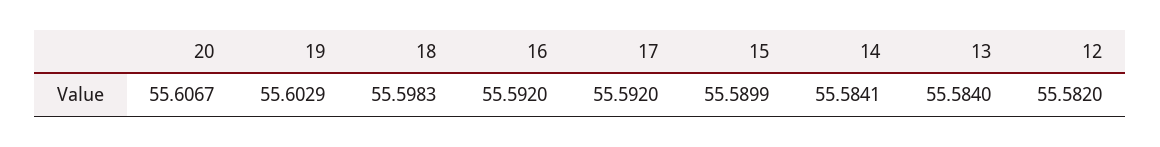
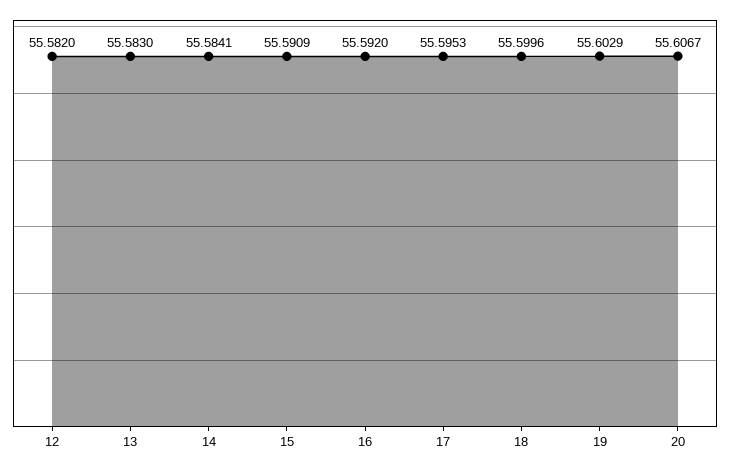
18: 55.5983 -> 55.5996
17: 55.592 -> 55.5953
15: 55.5899 -> 55.5909
13: 55.584 -> 55.583

